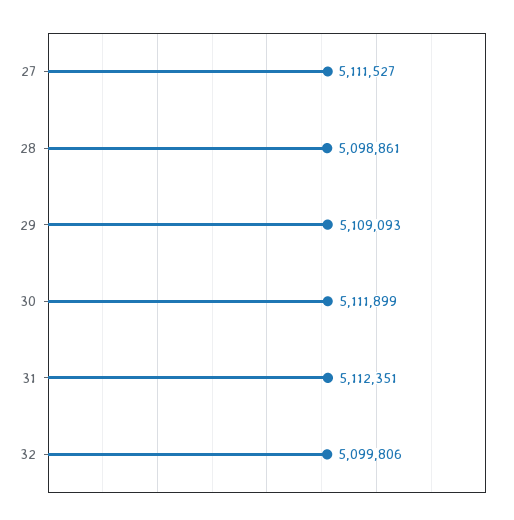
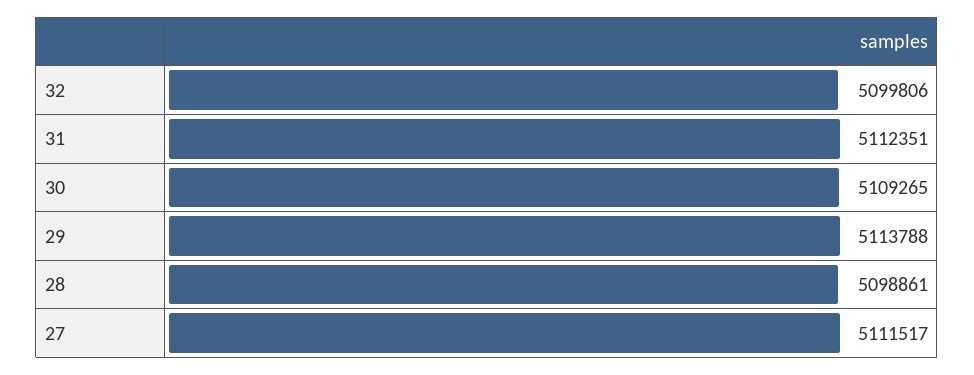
27: 5111527 -> 5111517
29: 5109093 -> 5113788
30: 5111899 -> 5109265

